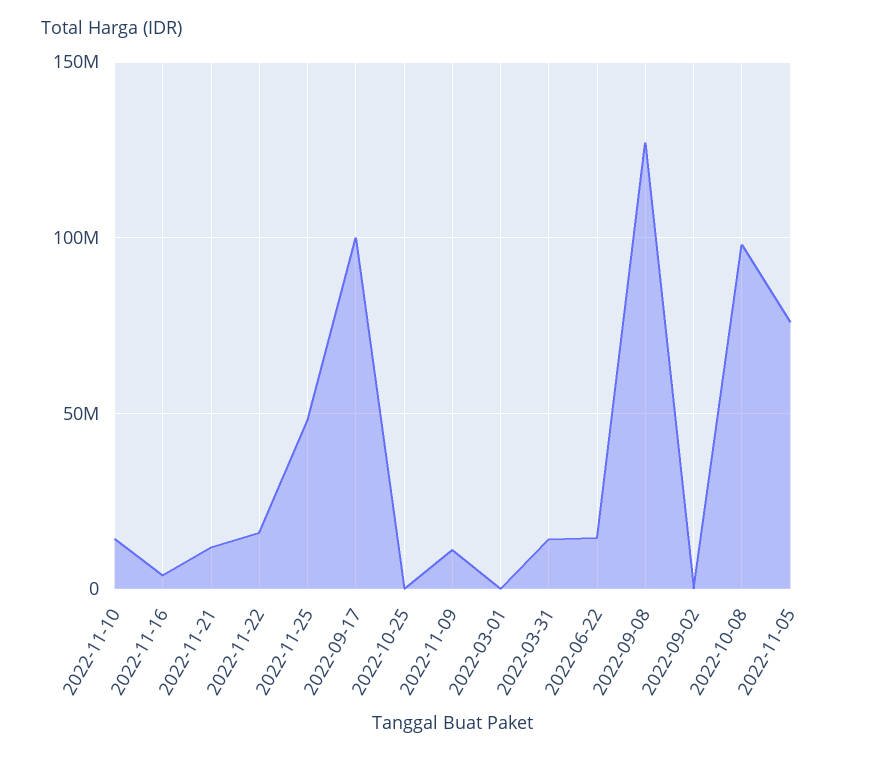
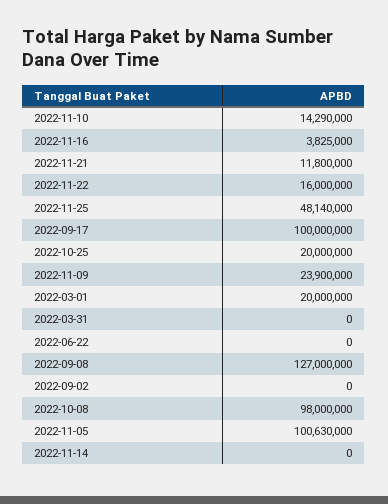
2022-10-25: 0 -> 20000000
2022-11-09: 10000000 -> 23900000
2022-03-01: 0 -> 20000000
2022-03-31: 15000000 -> 0
2022-06-22: 15000000 -> 0
2022-11-05: 75000000 -> 100630000
2022-11-14: none -> 0

